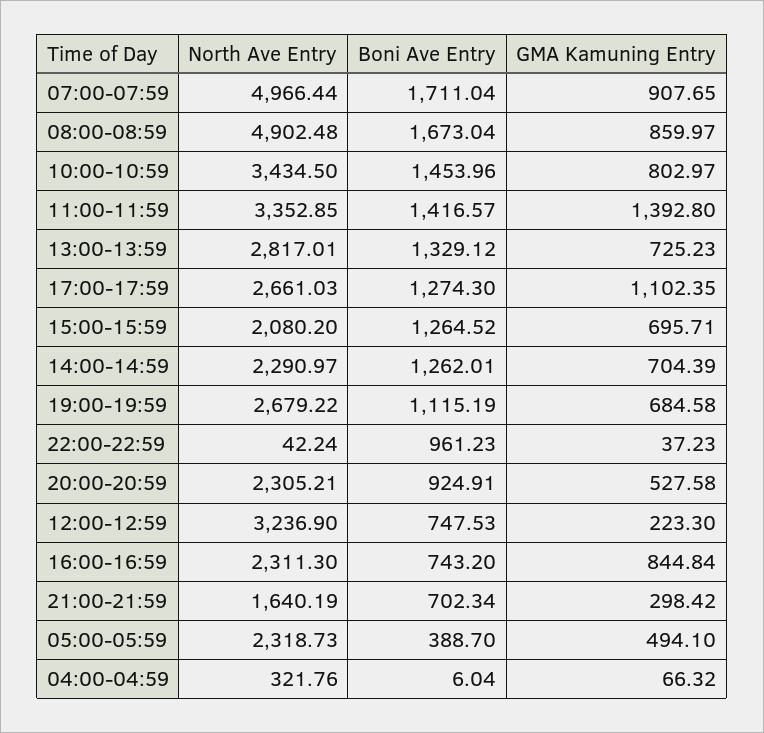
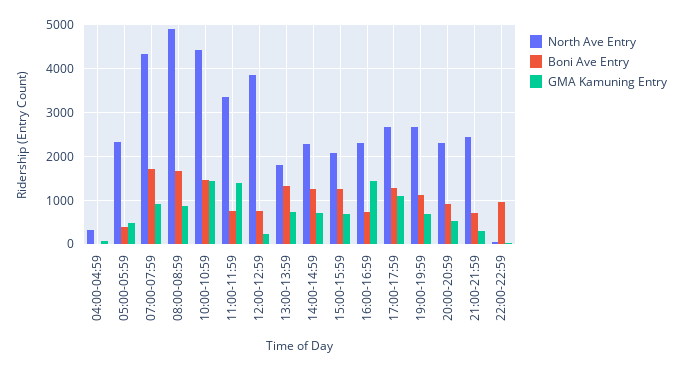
North Ave Entry, 07:00-07:59: 4966.44 -> 4400
North Ave Entry, 10:00-10:59: 3434.5 -> 4400
GMA Kamuning Entry, 10:00-10:59: 802.97 -> 1400
Boni Ave Entry, 11:00-11:59: 1416.57 -> 800
North Ave Entry, 13:00-13:59: 2817.01 -> 1800
North Ave Entry, 12:00-12:59: 3236.9 -> 3800
GMA Kamuning Entry, 16:00-16:59: 844.84 -> 1400
North Ave Entry, 21:00-21:59: 1640.19 -> 2400

